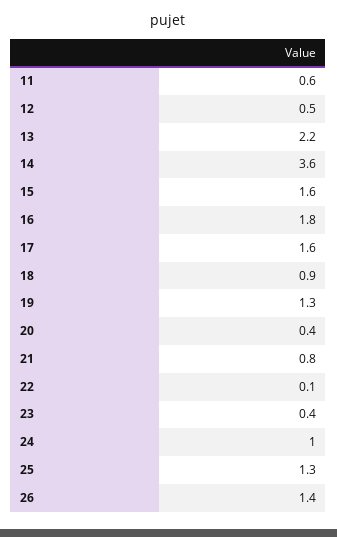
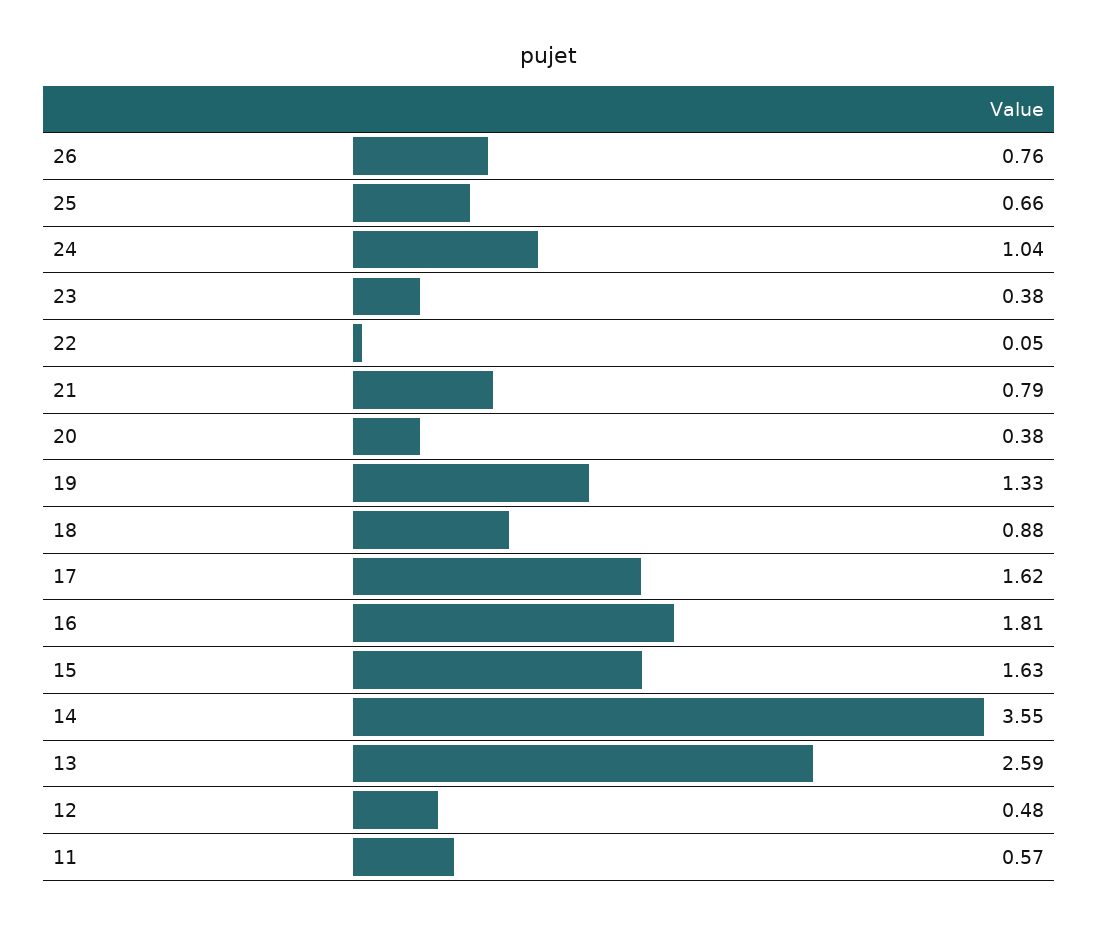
13: 2.2 -> 2.59
25: 1.3 -> 0.66
26: 1.4 -> 0.76

